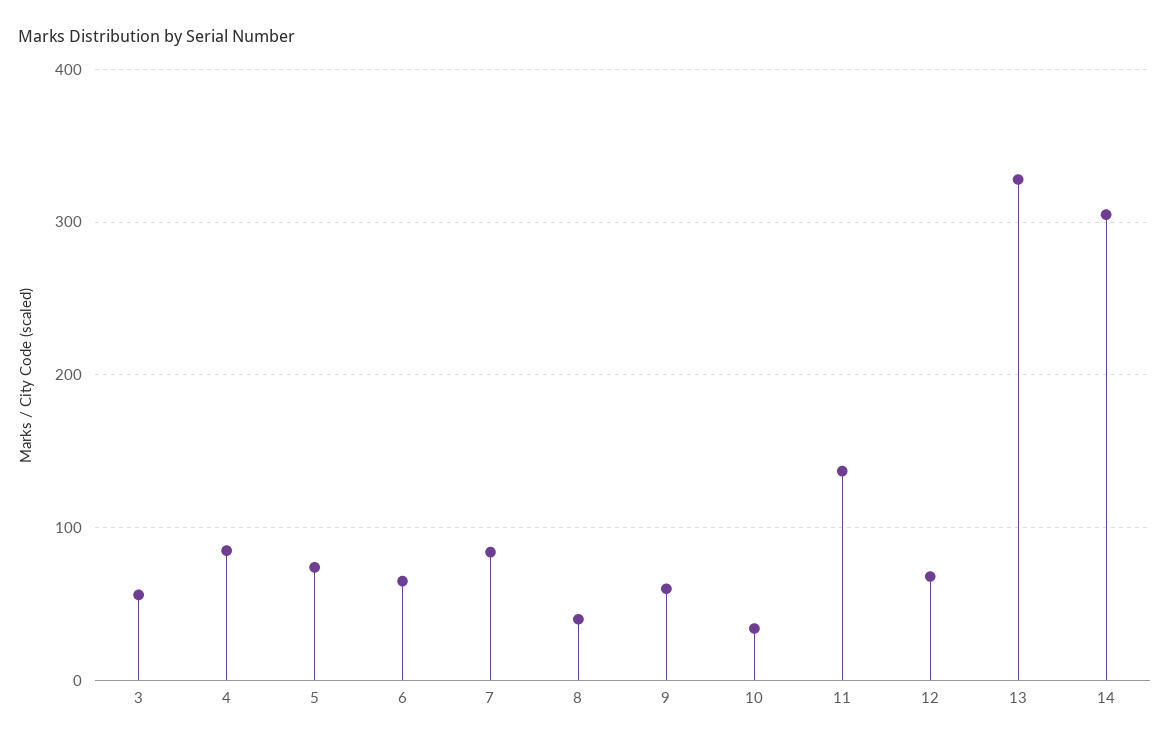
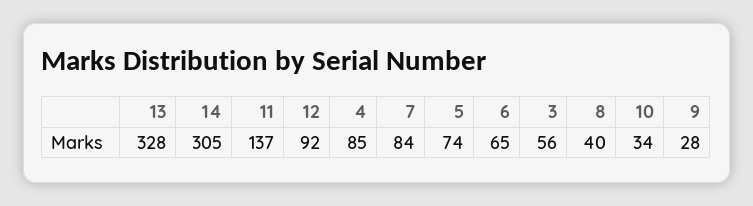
9: 60 -> 28
12: 70 -> 92

